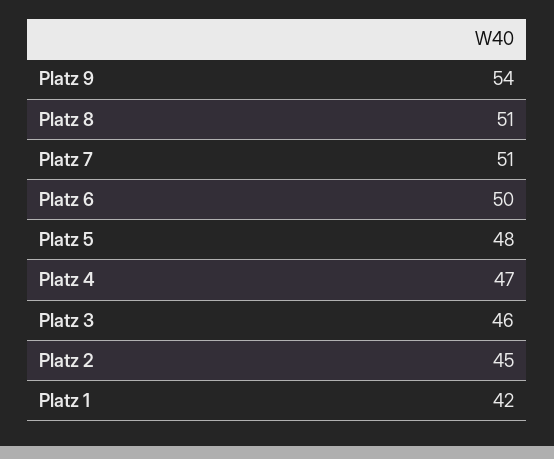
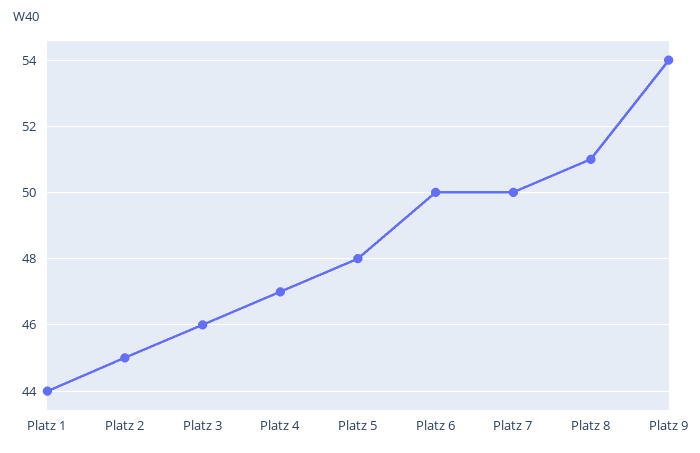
Platz 7: 51 -> 50
Platz 1: 42 -> 44

